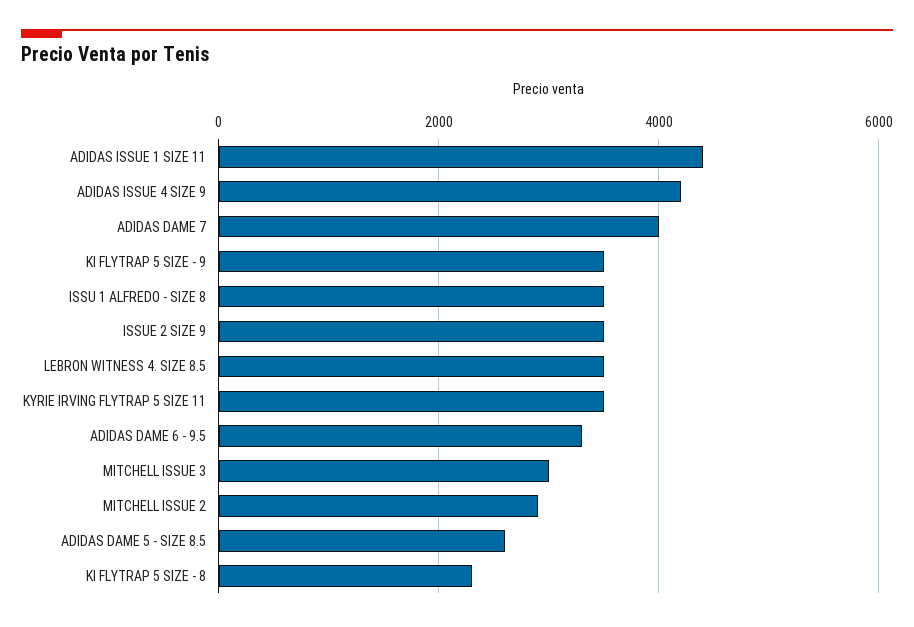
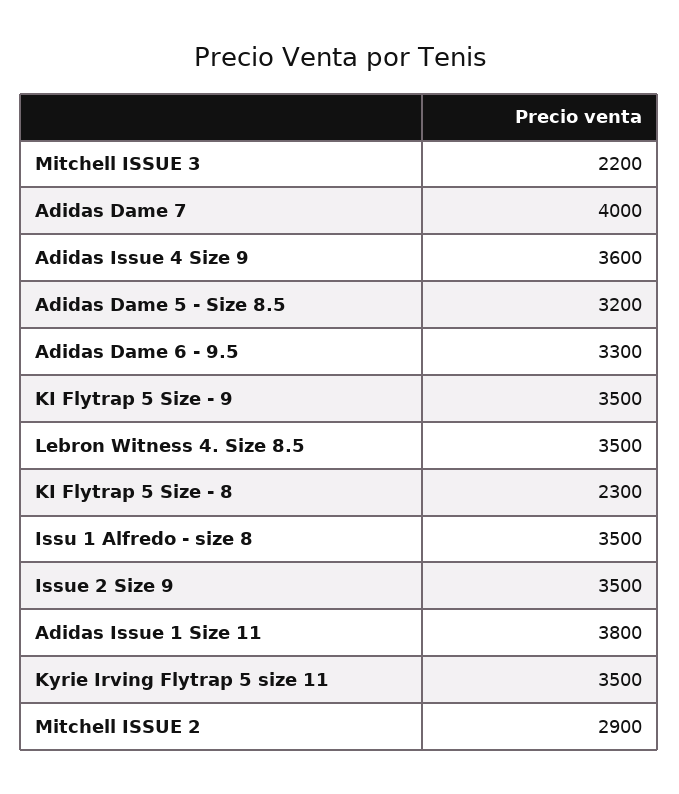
ADIDAS ISSUE 1 SIZE 11: 4400 -> 3800
ADIDAS ISSUE 4 SIZE 9: 4200 -> 3600
MITCHELL ISSUE 3: 3000 -> 2200
ADIDAS DAME 5 - SIZE 8.5: 2600 -> 3200

